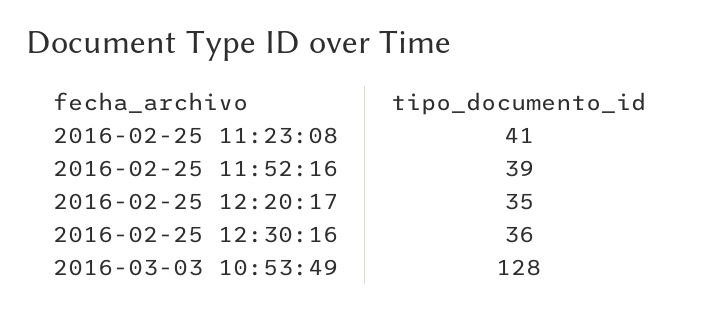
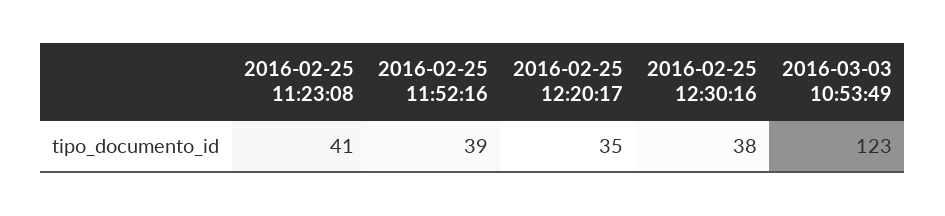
2016-02-25 12:30:16: 36 -> 38
2016-03-03 10:53:49: 128 -> 123

